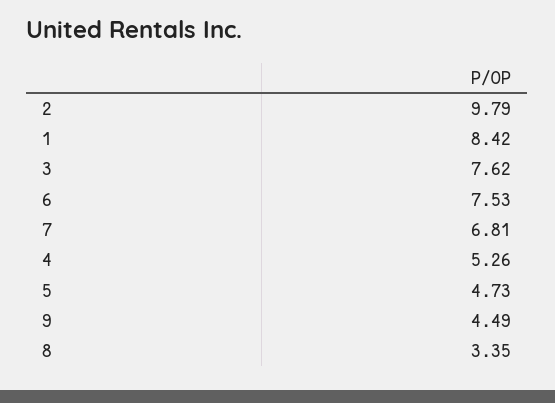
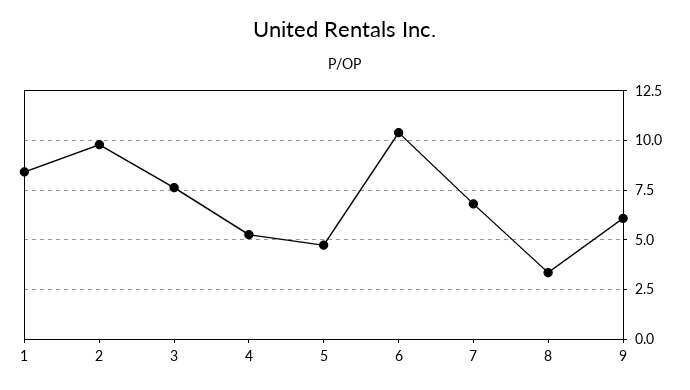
6: 7.53 -> 10.5
9: 4.49 -> 6

